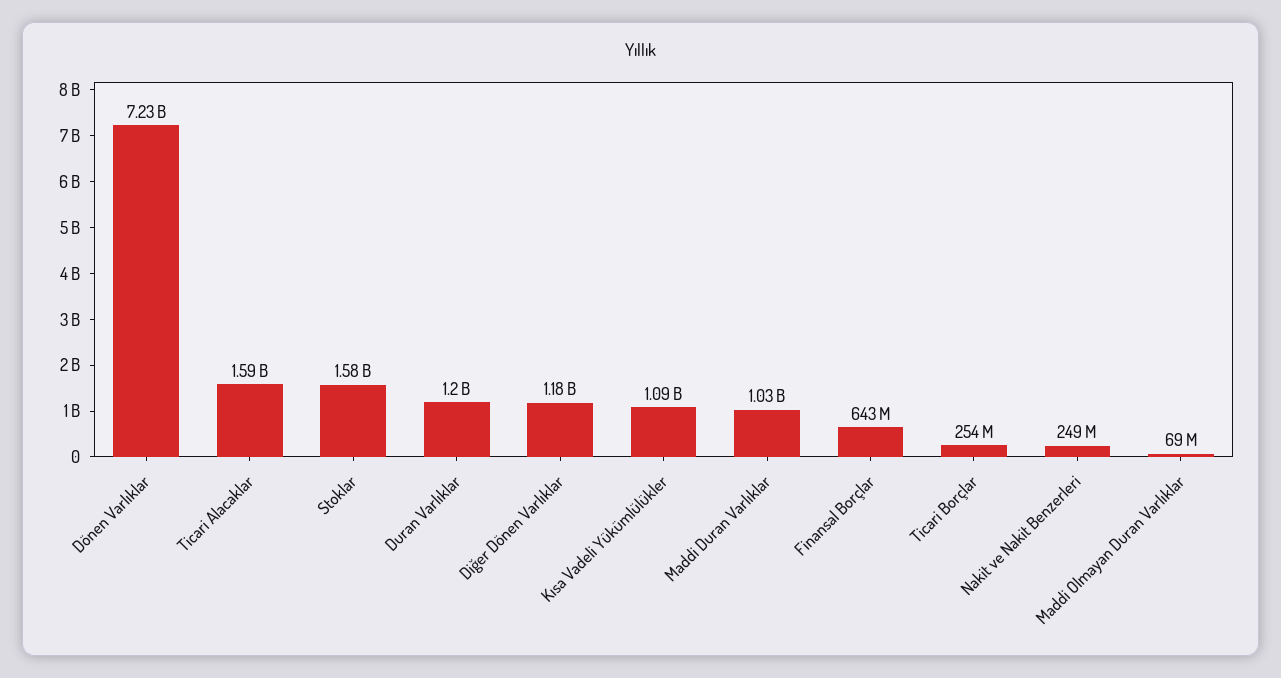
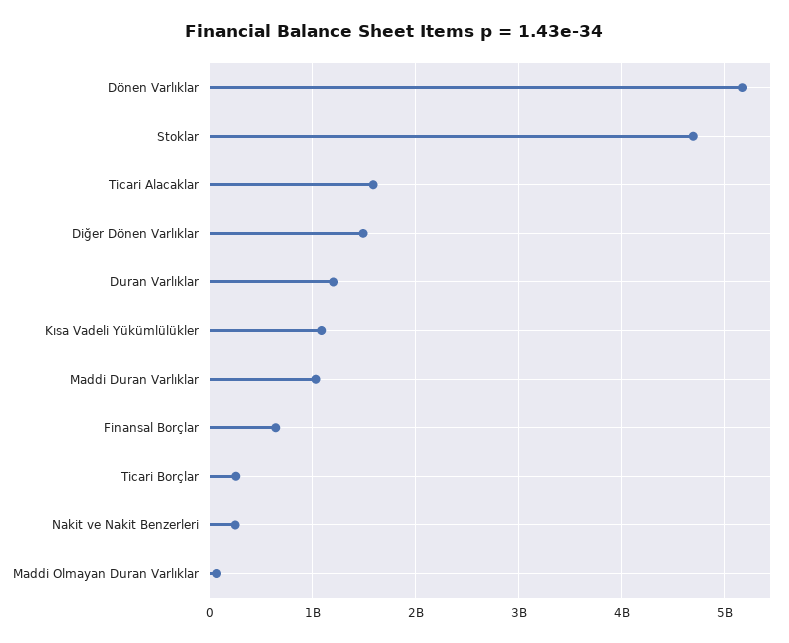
Dönen Varlıklar: 7230000000 -> 5200000000
Stoklar: 1580000000 -> 4700000000
Diğer Dönen Varlıklar: 1180000000 -> 1500000000

